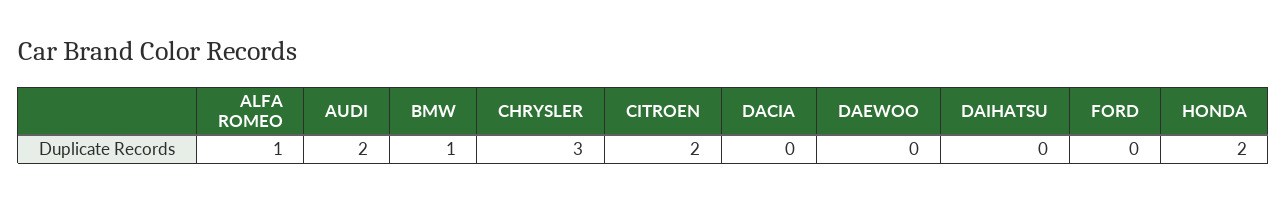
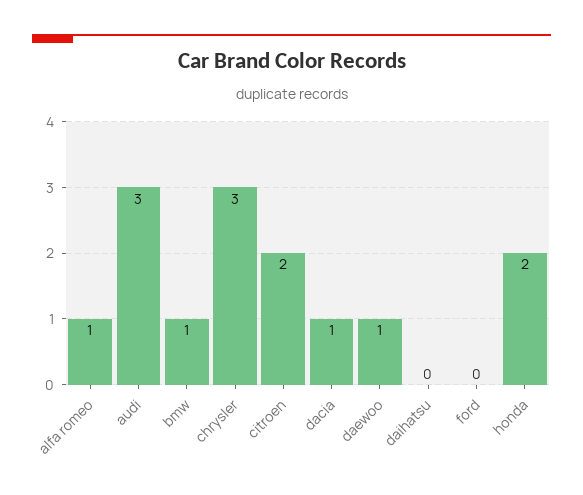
AUDI: 2 -> 3
DACIA: 0 -> 1
DAEWOO: 0 -> 1

